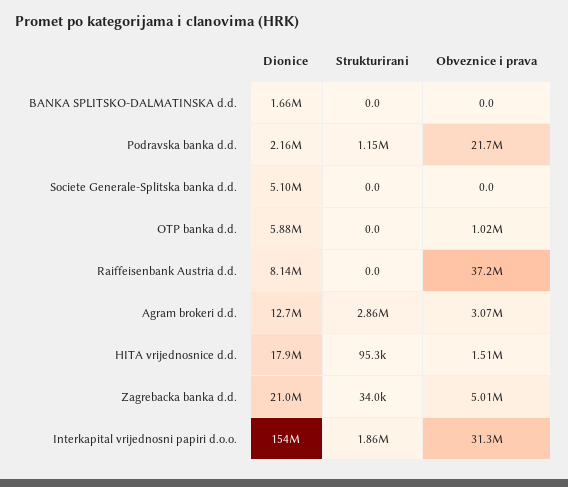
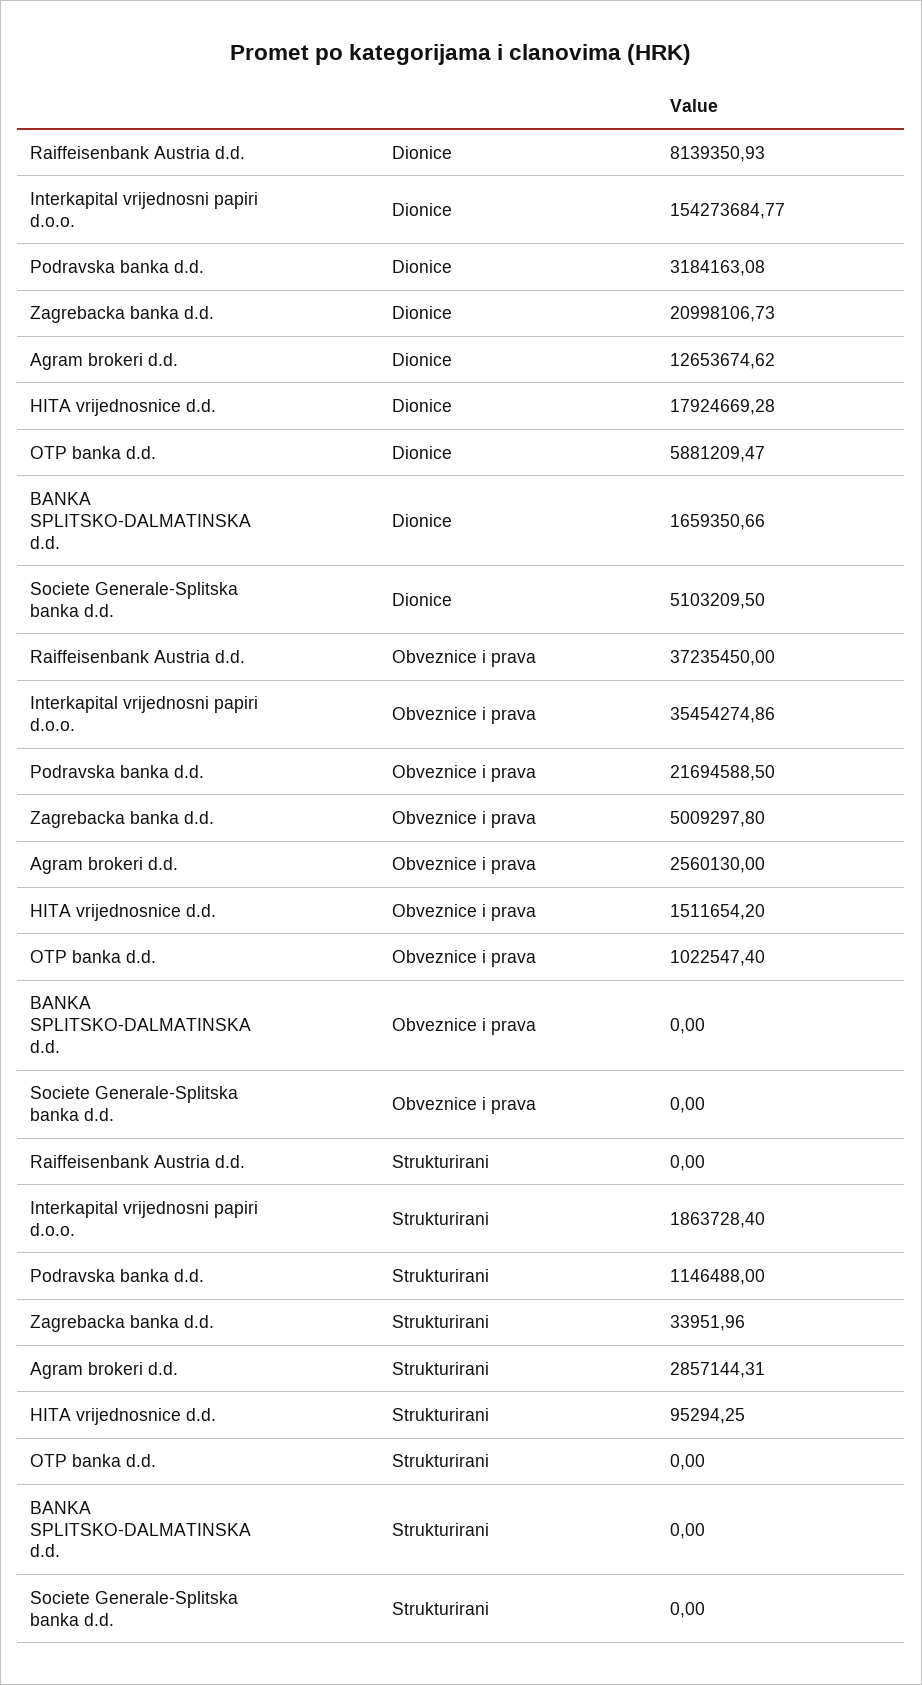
Dionice, Podravska banka d.d.: 2160000 -> 3184163.08
Obveznice i prava, Agram brokeri d.d.: 3070000 -> 2560130
Obveznice i prava, Interkapital vrijednosni papiri d.o.o.: 31300000 -> 35454274.86

